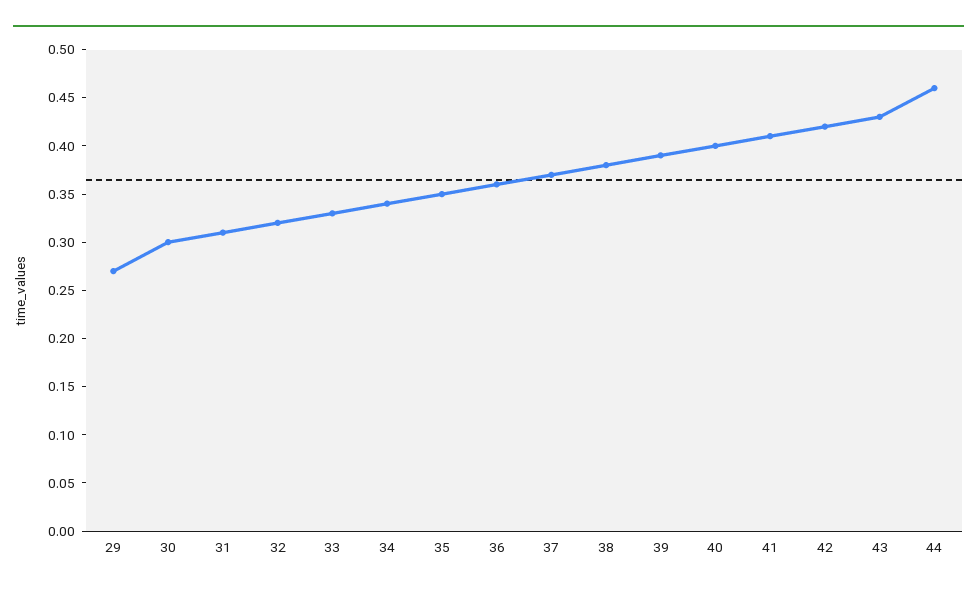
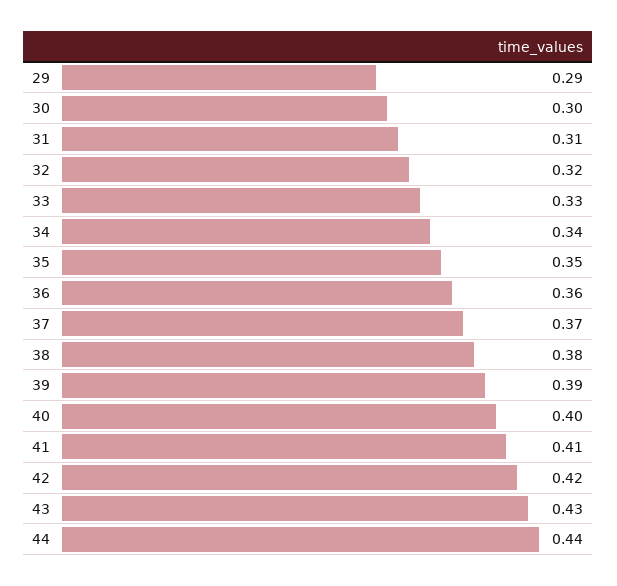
29: 0.27 -> 0.29
44: 0.46 -> 0.44

